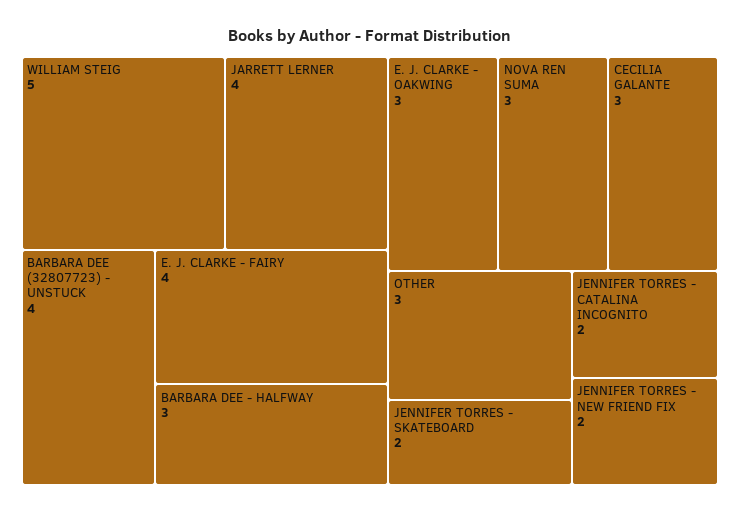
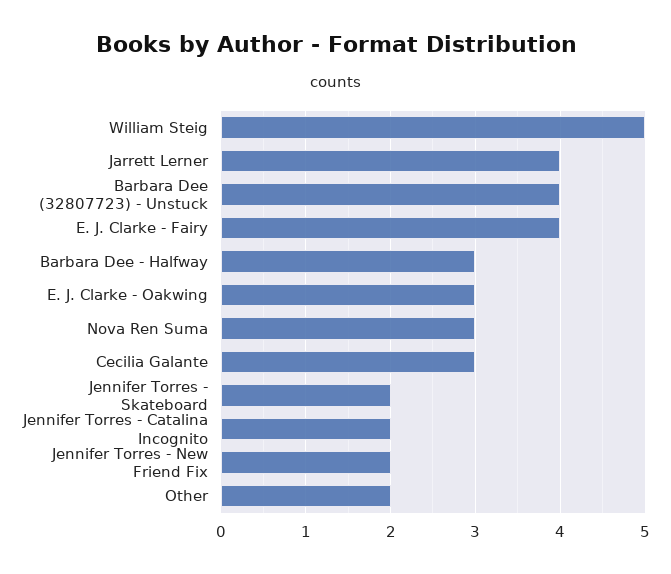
OTHER: 3 -> 2

